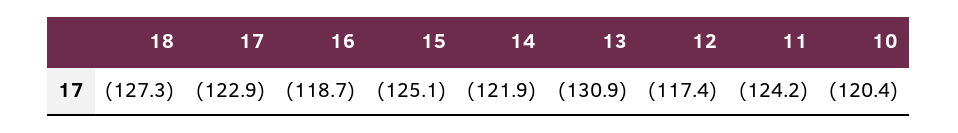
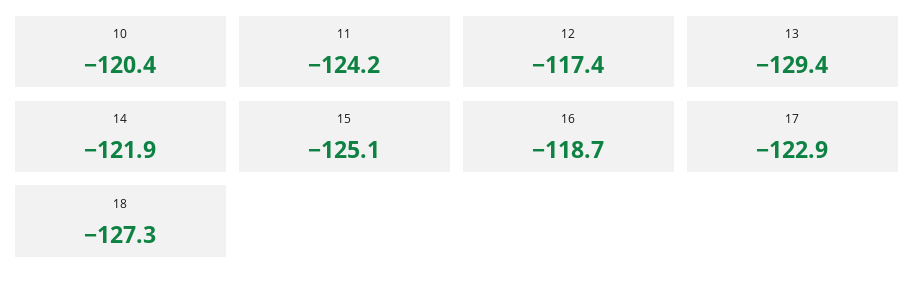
13: -130.9 -> -129.4

